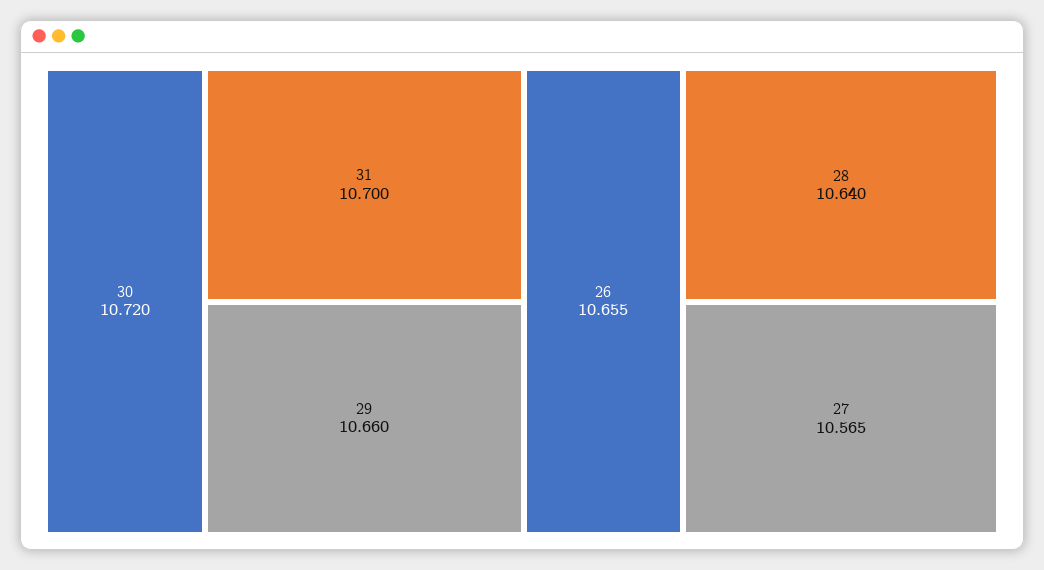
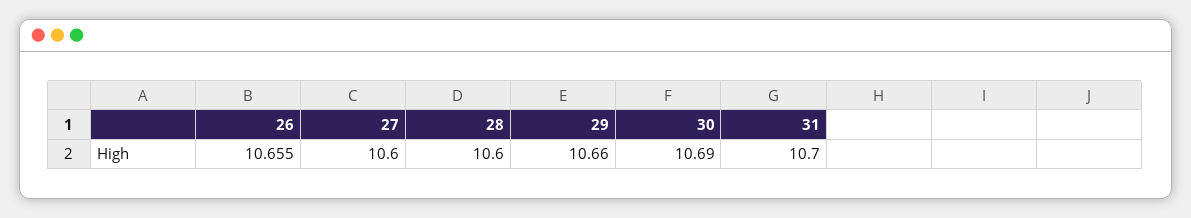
30: 10.72 -> 10.69
28: 10.64 -> 10.6
27: 10.565 -> 10.6

